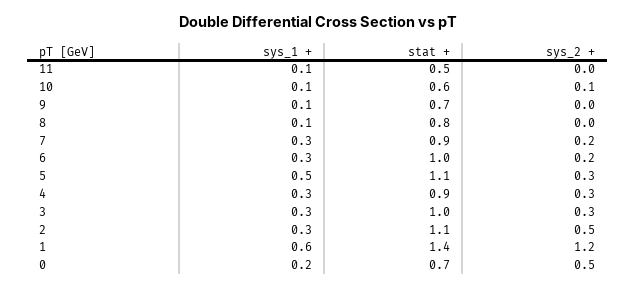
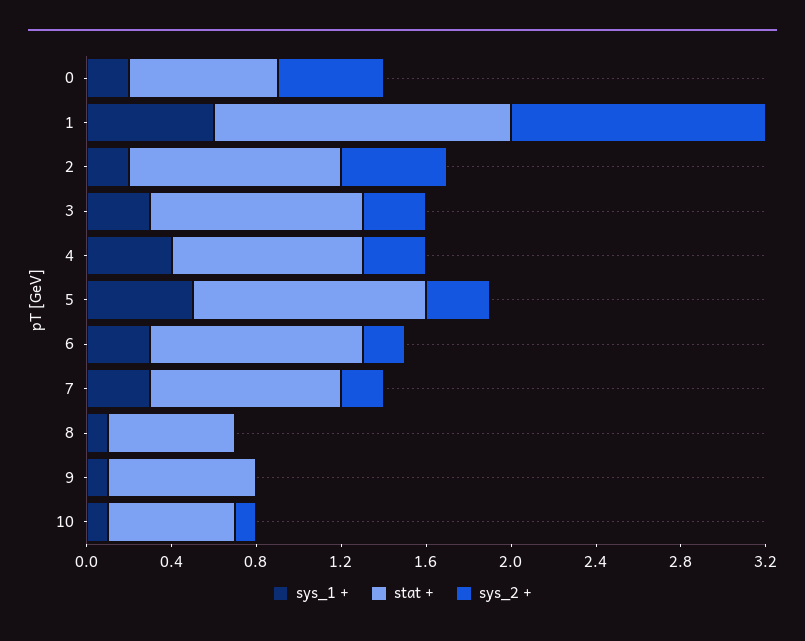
sys_1 +, 11: 0.1 -> none
stat +, 11: 0.5 -> none
sys_2 +, 11: 0 -> none
stat +, 8: 0.8 -> 0.6
sys_1 +, 4: 0.3 -> 0.4
sys_1 +, 2: 0.3 -> 0.2
stat +, 2: 1.1 -> 1

